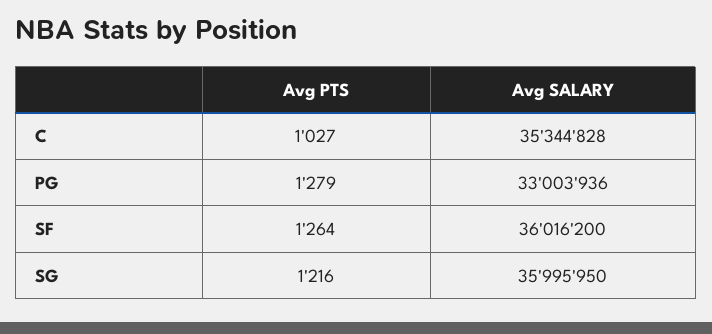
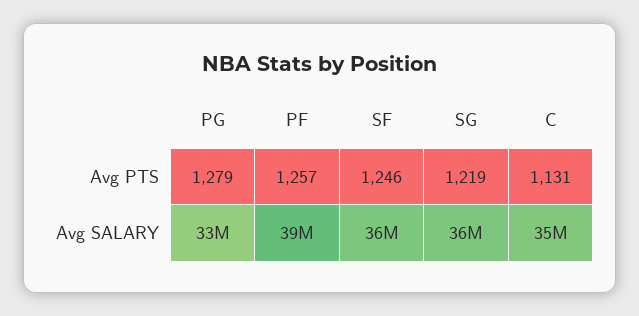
Avg PTS, C: 1027 -> 1131
Avg PTS, SF: 1264 -> 1246
Avg PTS, SG: 1216 -> 1219
Avg PTS, PF: none -> 1257
Avg SALARY, PF: none -> 39000000

